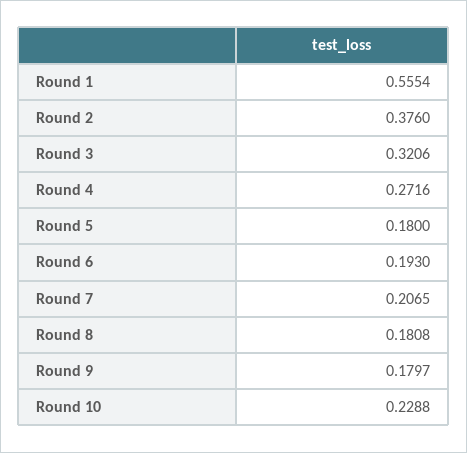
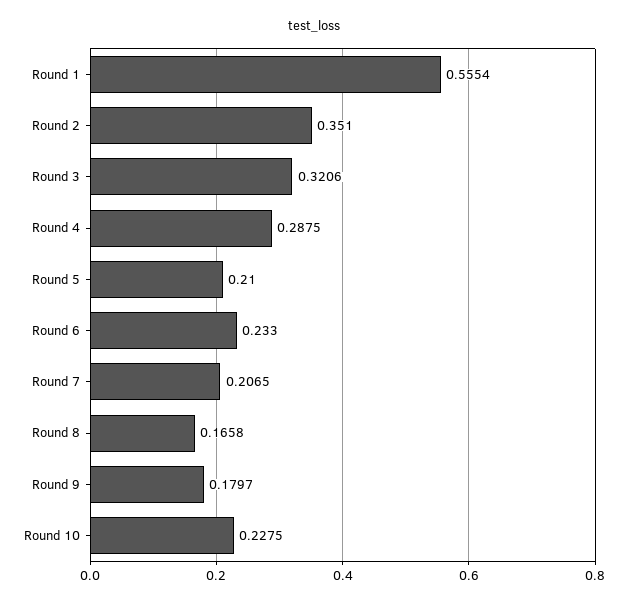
Round 2: 0.376 -> 0.351
Round 4: 0.2716 -> 0.2875
Round 5: 0.18 -> 0.21
Round 6: 0.193 -> 0.233
Round 8: 0.1808 -> 0.1658
Round 10: 0.2288 -> 0.2275

